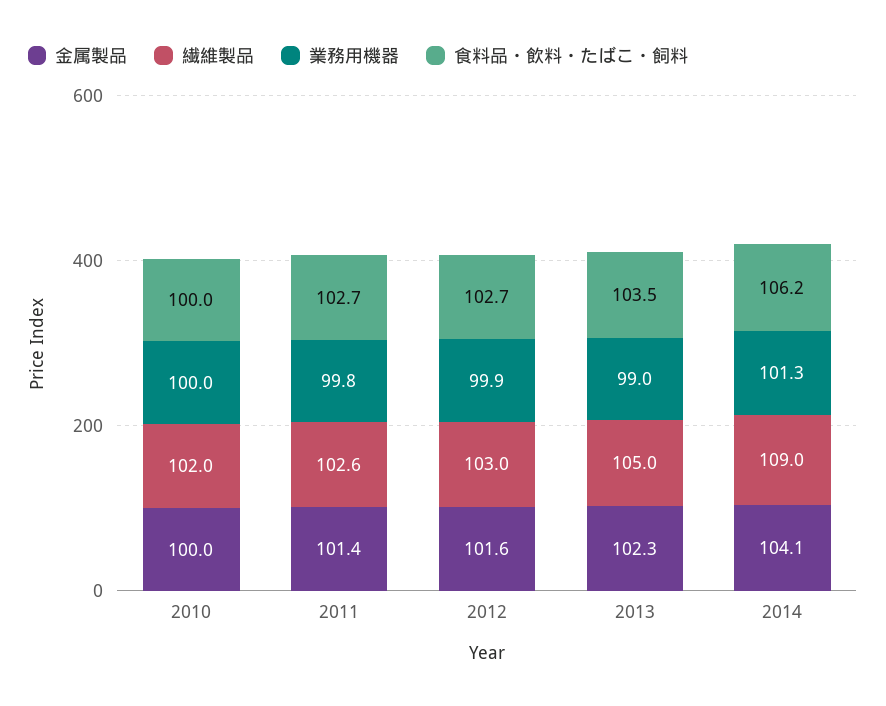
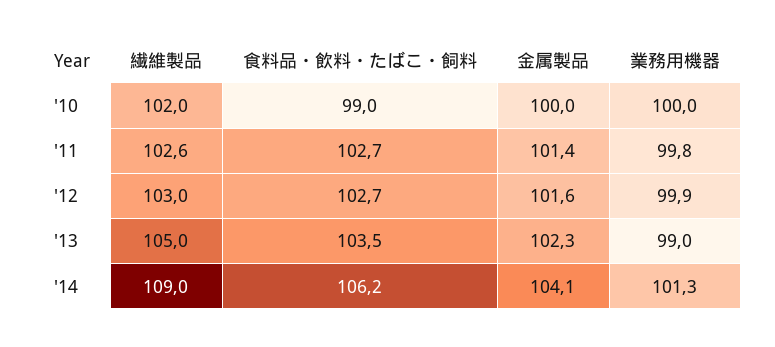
食料品・飲料・たばこ・飼料, 2010: 100 -> 99

